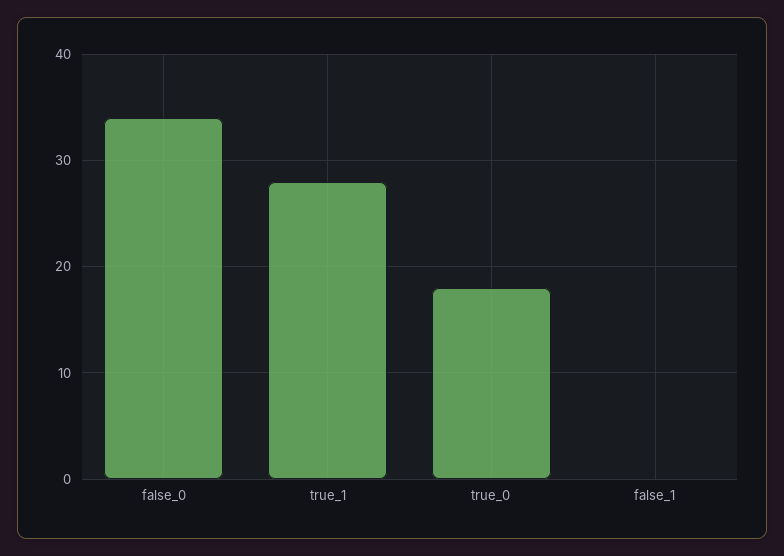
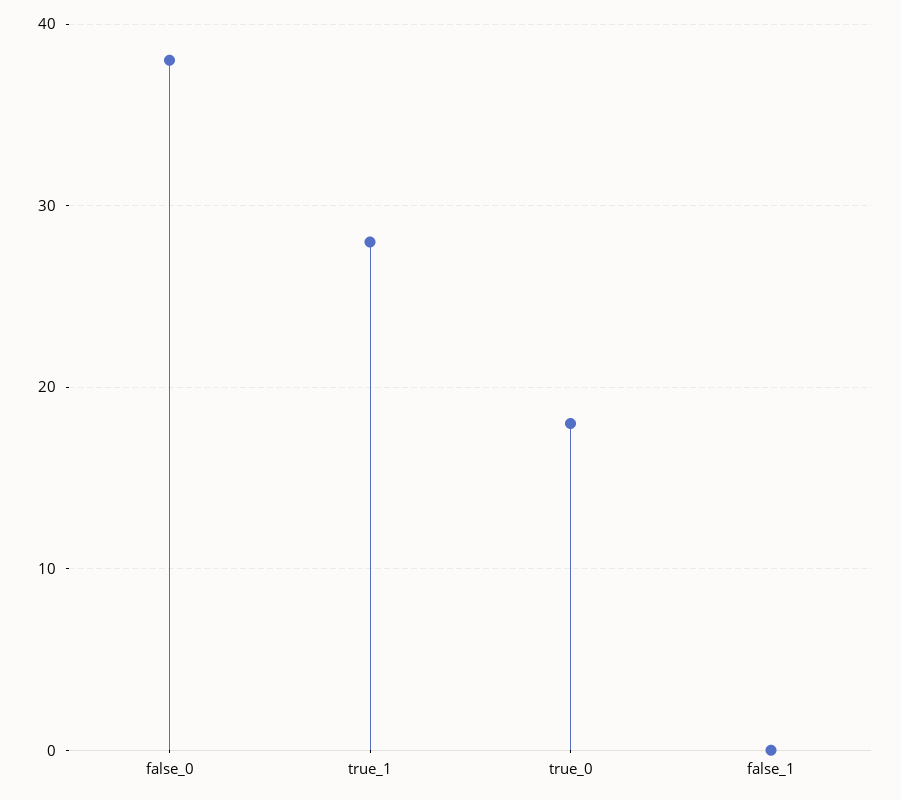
false_0: 34 -> 38

